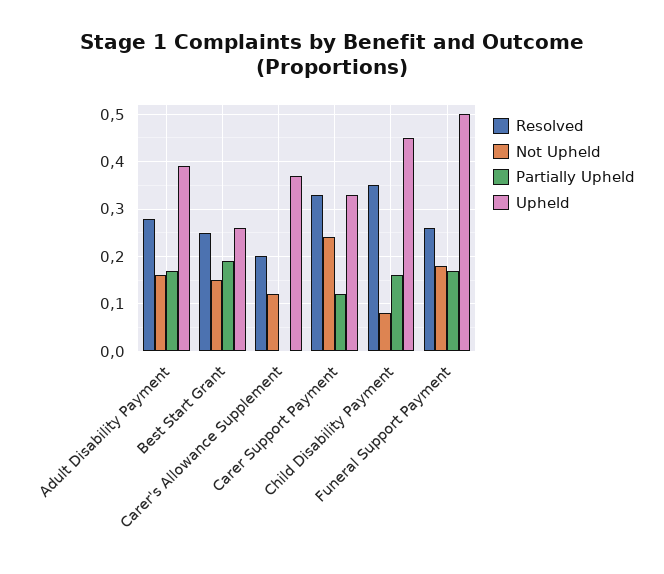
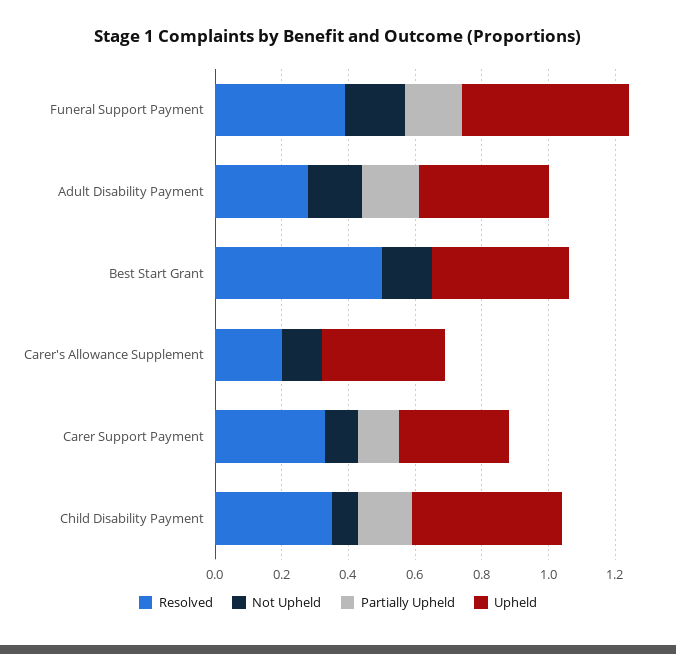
Resolved, Best Start Grant: 0.25 -> 0.5
Partially Upheld, Best Start Grant: 0.2 -> 0
Upheld, Best Start Grant: 0.25 -> 0.4
Not Upheld, Carer Support Payment: 0.25 -> 0.1
Resolved, Funeral Support Payment: 0.25 -> 0.4

